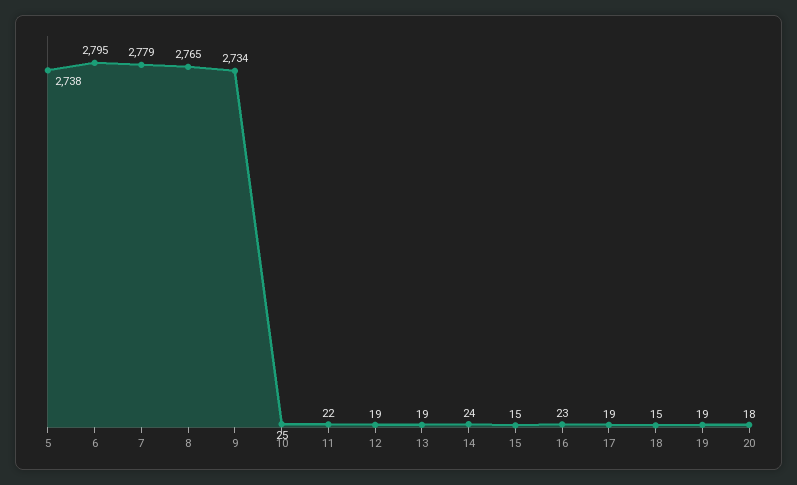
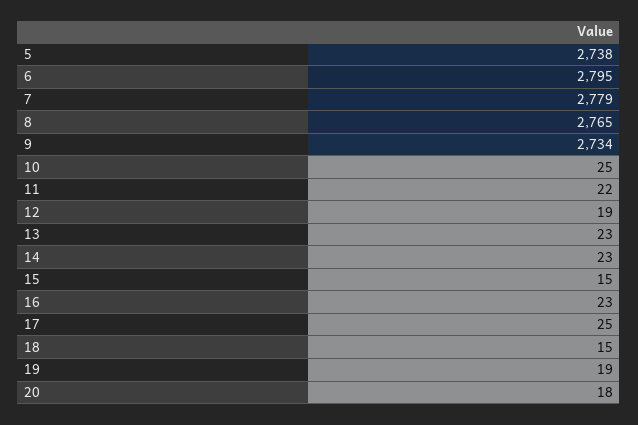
13: 19 -> 23
14: 24 -> 23
17: 19 -> 25

